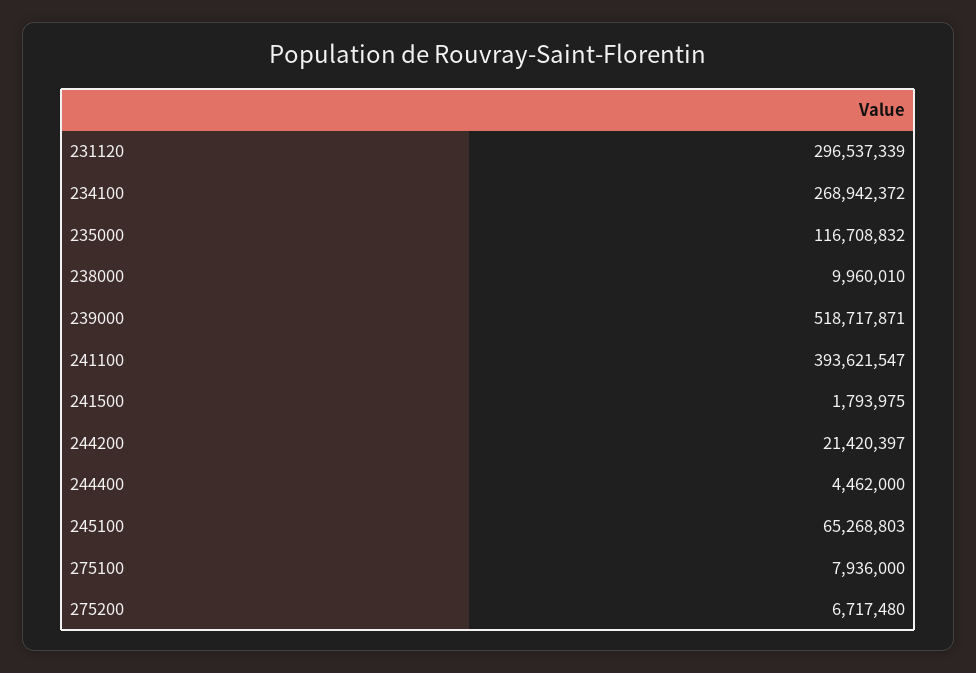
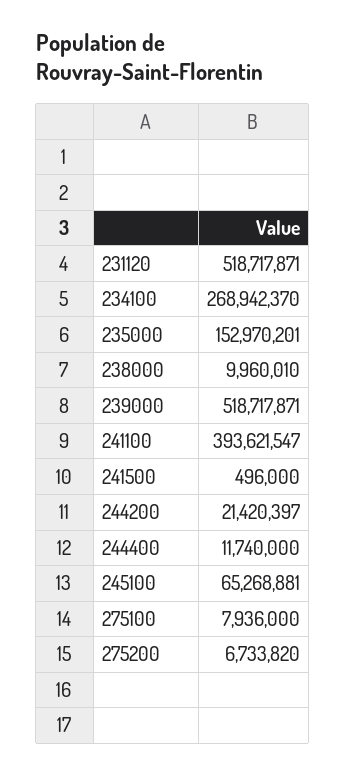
231120: 296537339 -> 518717871
234100: 268942372 -> 268942370
235000: 116708832 -> 152970201
241500: 1793975 -> 496000
244400: 4462000 -> 11740000
245100: 65268803 -> 65268881
275200: 6717480 -> 6733820

